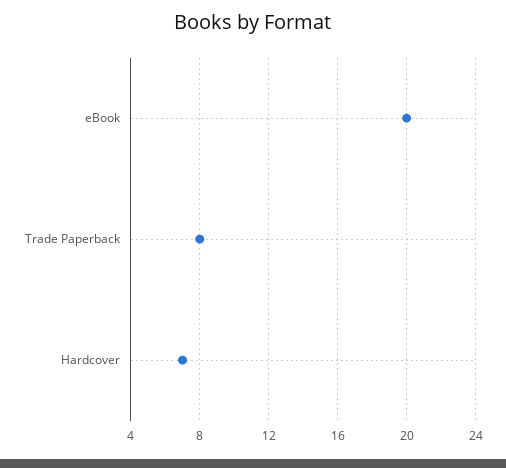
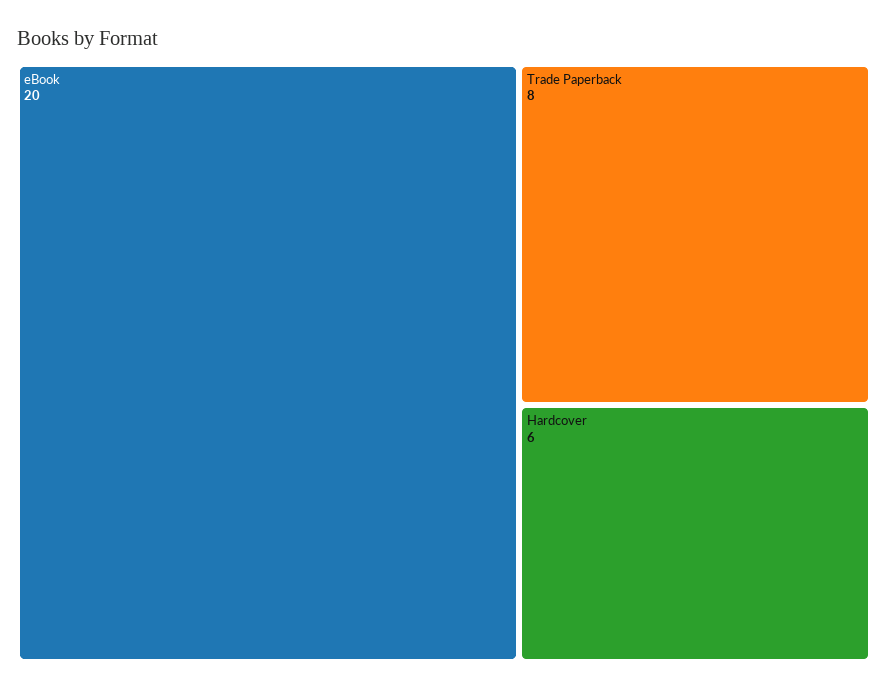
Hardcover: 7 -> 6

